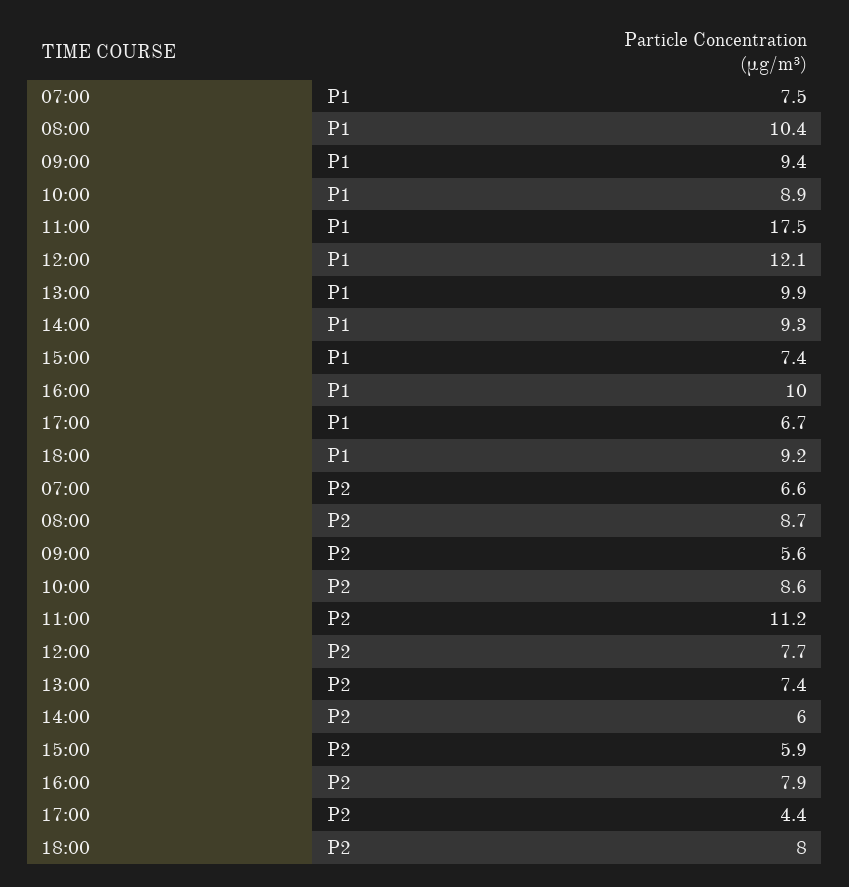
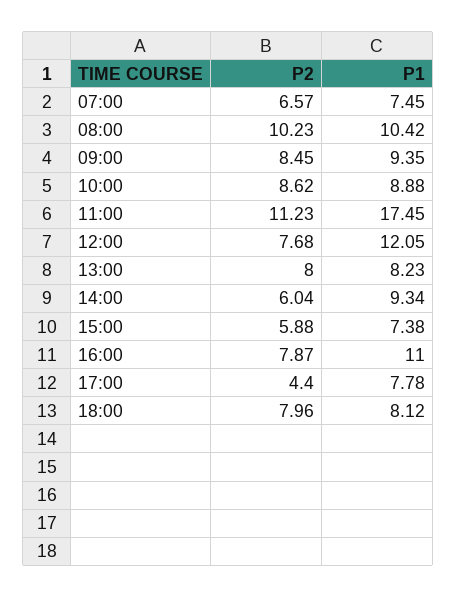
13:00, P1: 9.9 -> 8.23
16:00, P1: 10 -> 11
17:00, P1: 6.7 -> 7.78
18:00, P1: 9.2 -> 8.12
08:00, P2: 8.7 -> 10.23
09:00, P2: 5.6 -> 8.45
13:00, P2: 7.4 -> 8

